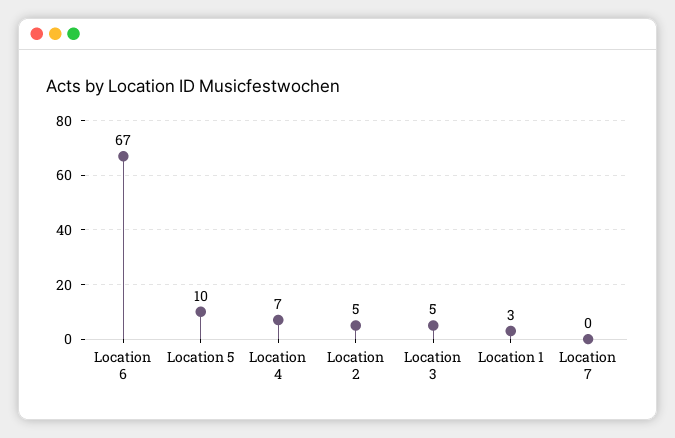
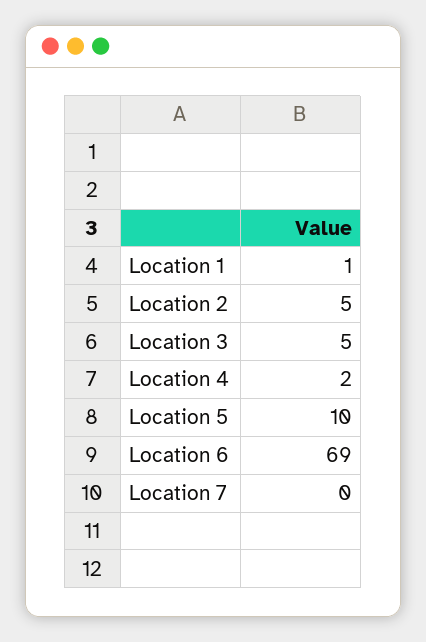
Location 6: 67 -> 69
Location 4: 7 -> 2
Location 1: 3 -> 1

